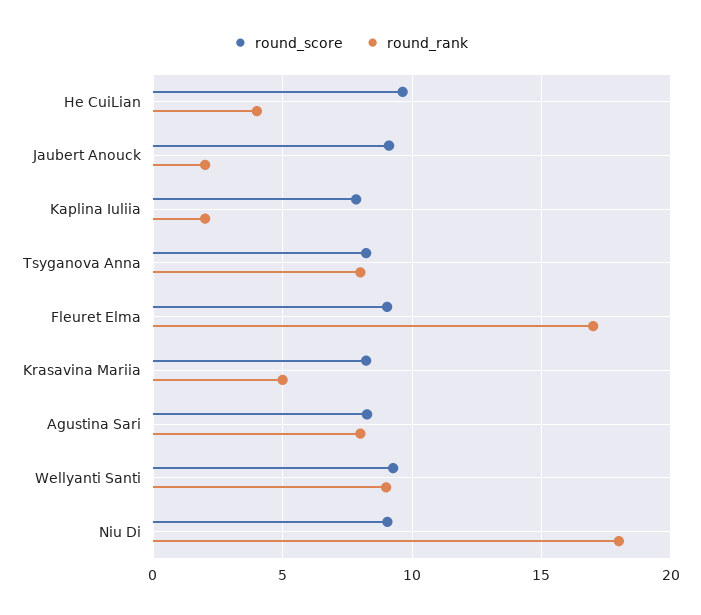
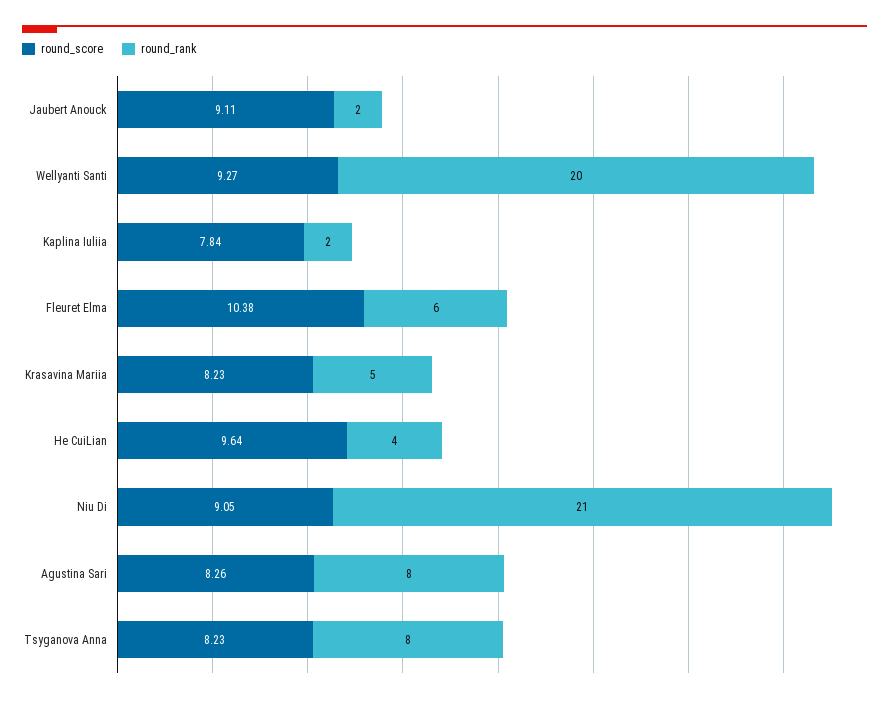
round_score, Fleuret Elma: 9 -> 10.38
round_rank, Fleuret Elma: 17 -> 6
round_rank, Wellyanti Santi: 9 -> 20
round_rank, Niu Di: 18 -> 21

